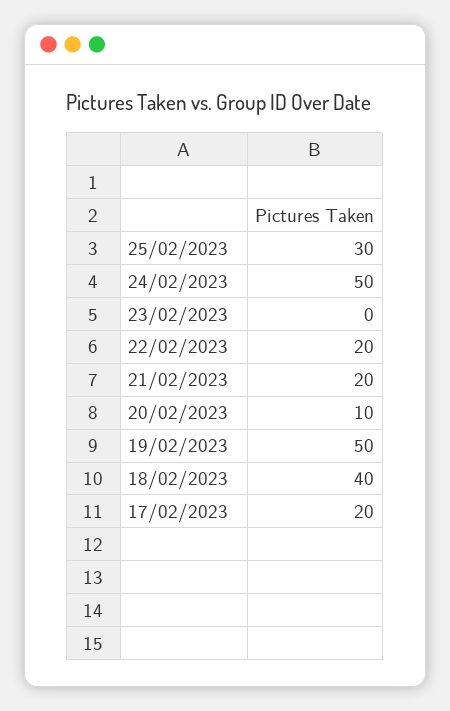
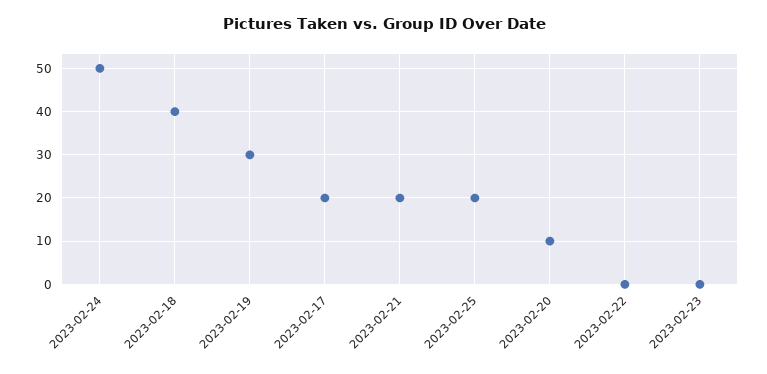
25/02/2023: 30 -> 20
22/02/2023: 20 -> 0
19/02/2023: 50 -> 30

